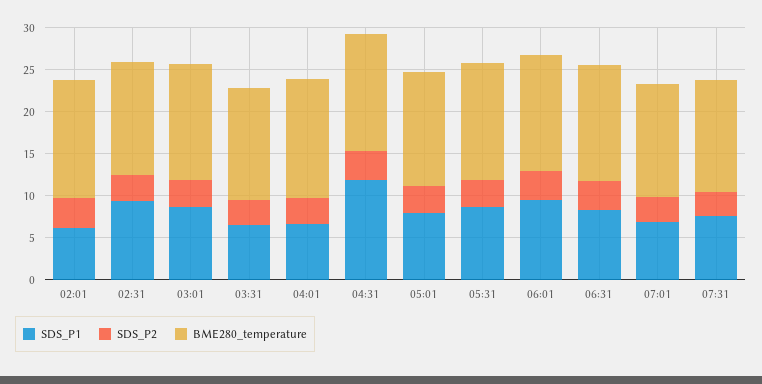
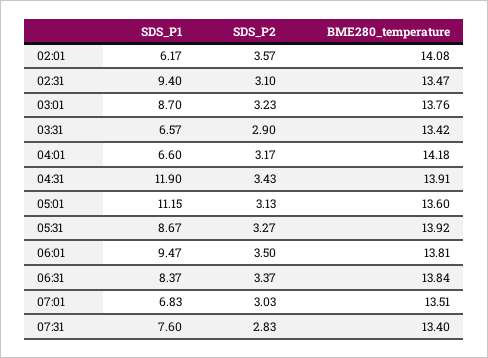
SDS_P1, 05:01: 8 -> 11.15

